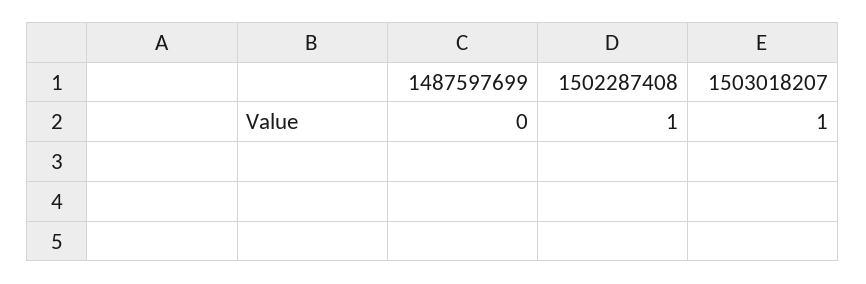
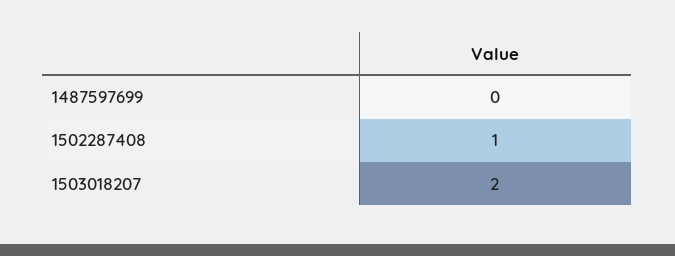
1503018207: 1 -> 2

